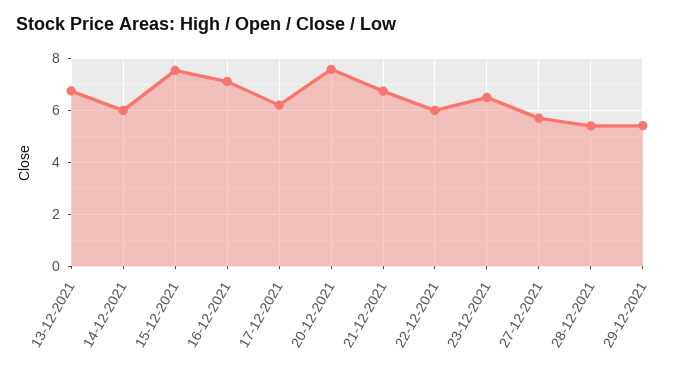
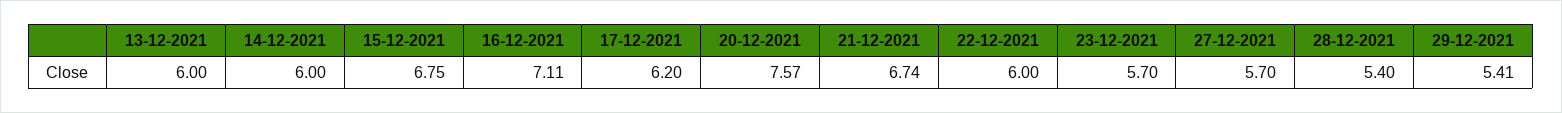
13-12-2021: 6.75 -> 6
15-12-2021: 7.5 -> 6.75
23-12-2021: 6.5 -> 5.7

